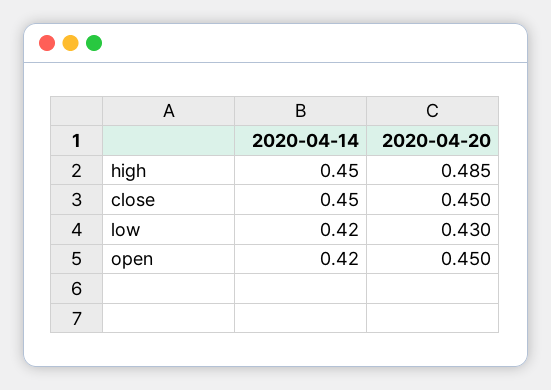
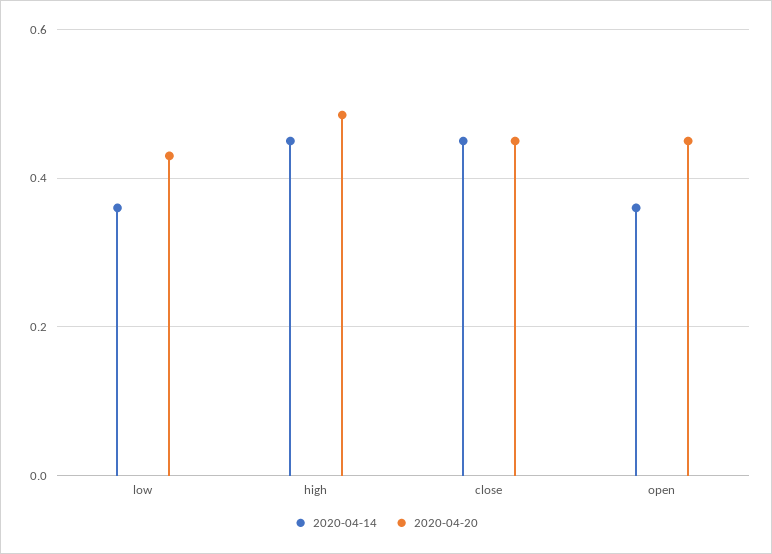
2020-04-14, low: 0.42 -> 0.36
2020-04-14, open: 0.42 -> 0.36

